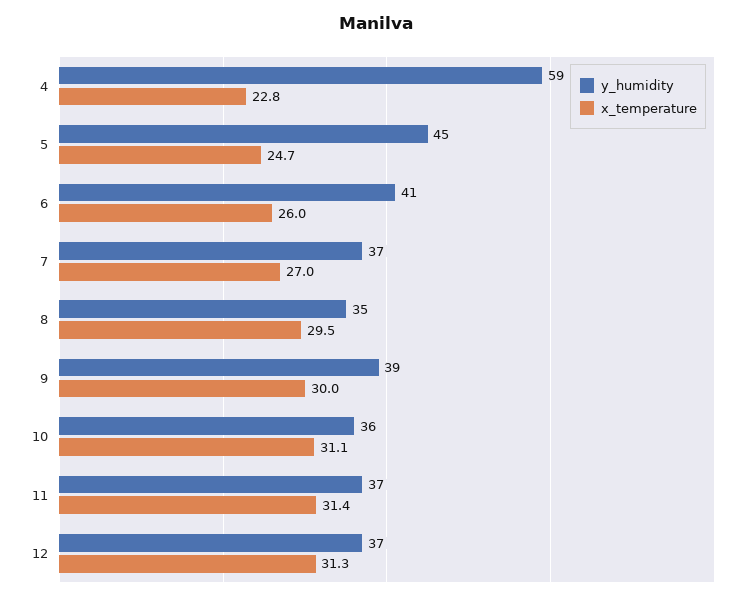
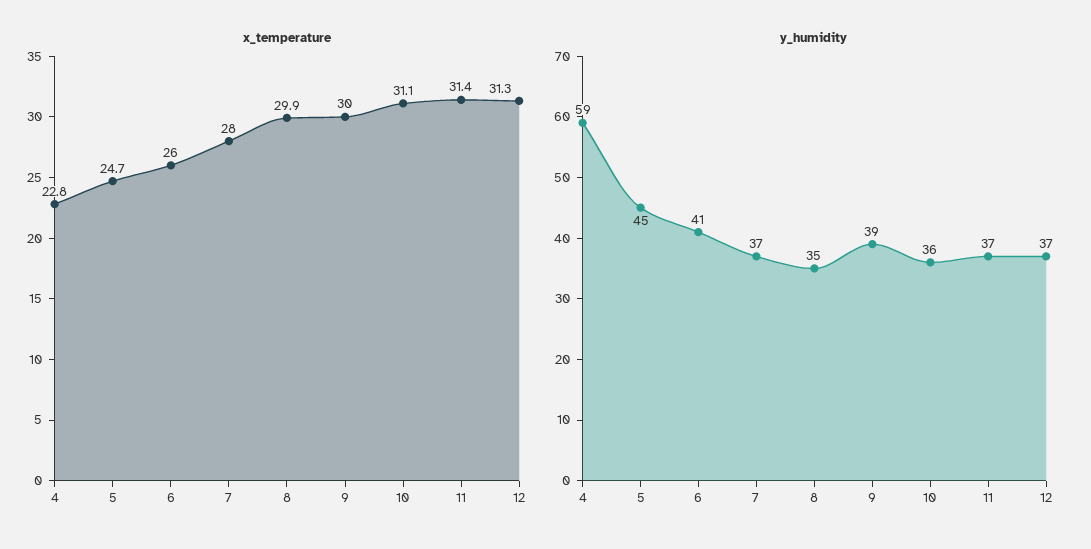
x_temperature, 7: 27 -> 28
x_temperature, 8: 29.5 -> 29.9

